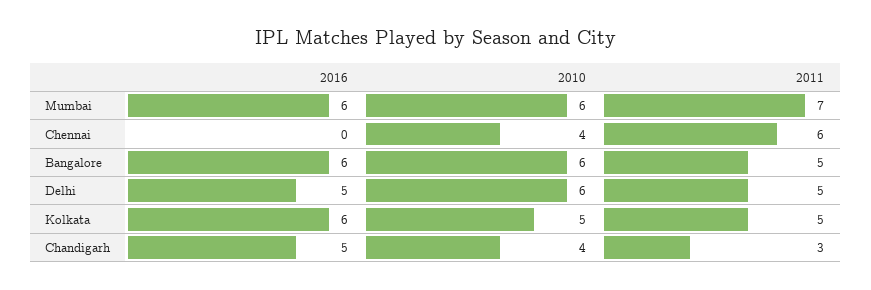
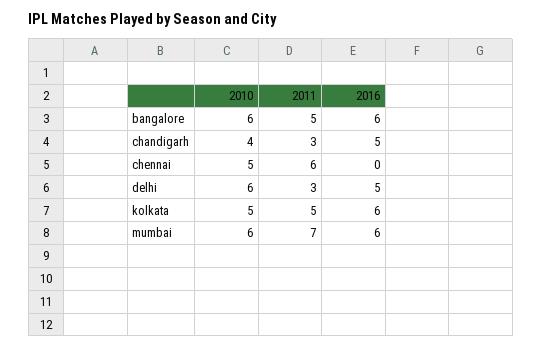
2010, Chennai: 4 -> 5
2011, Delhi: 5 -> 3

